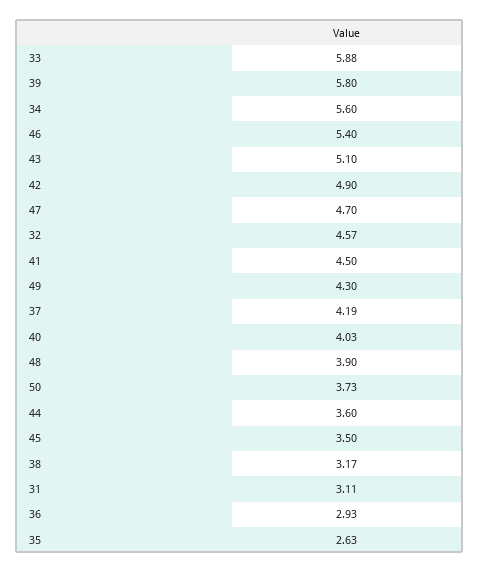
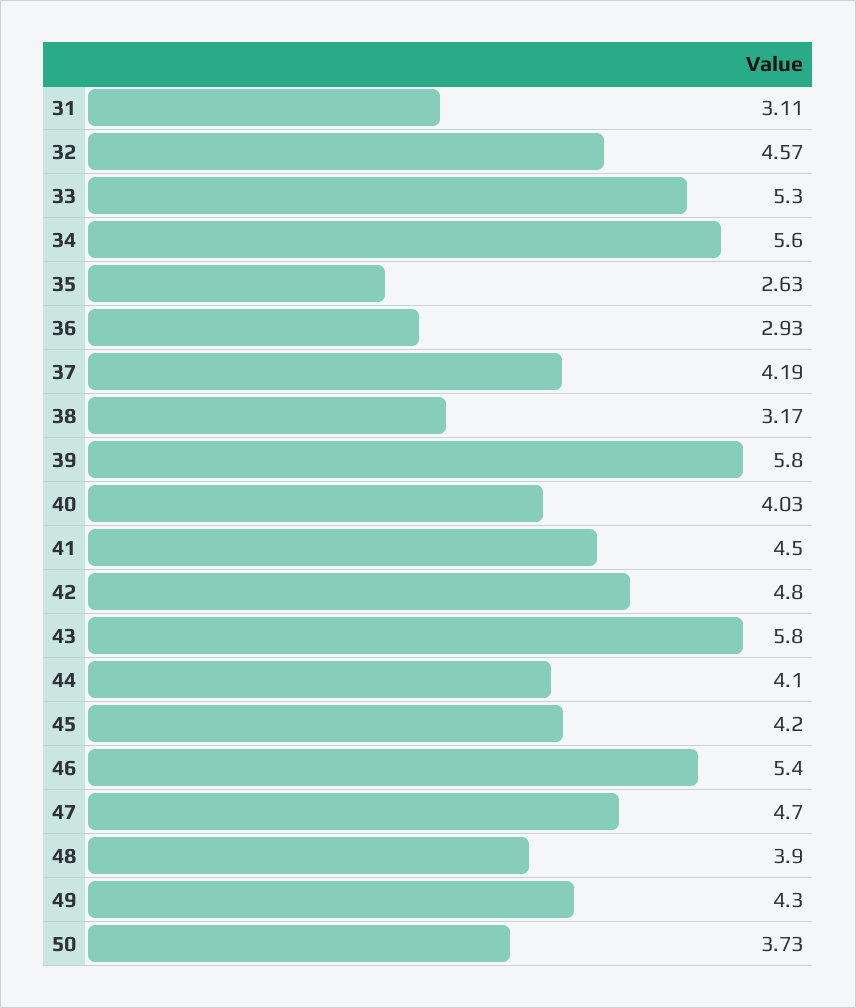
33: 5.88 -> 5.3
43: 5.1 -> 5.8
42: 4.9 -> 4.8
44: 3.6 -> 4.1
45: 3.5 -> 4.2

